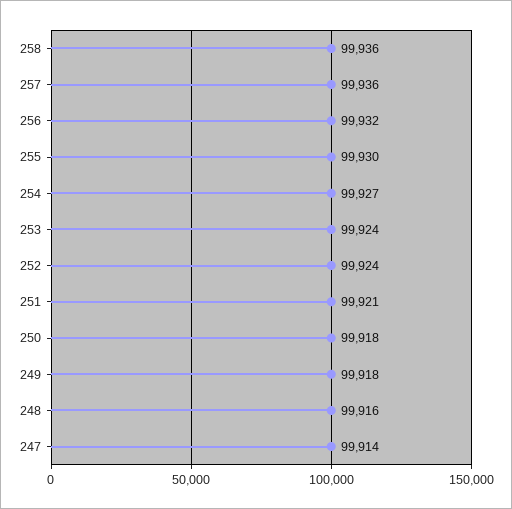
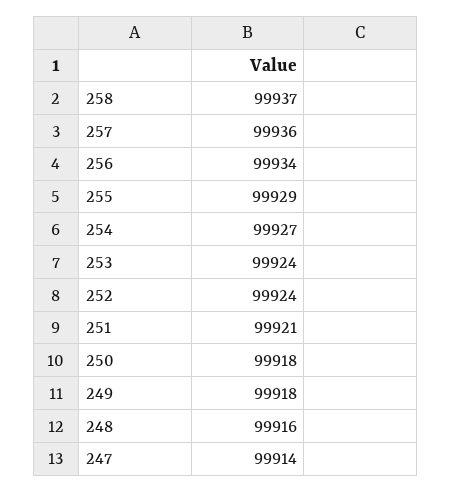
258: 99936 -> 99937
256: 99932 -> 99934
255: 99930 -> 99929

